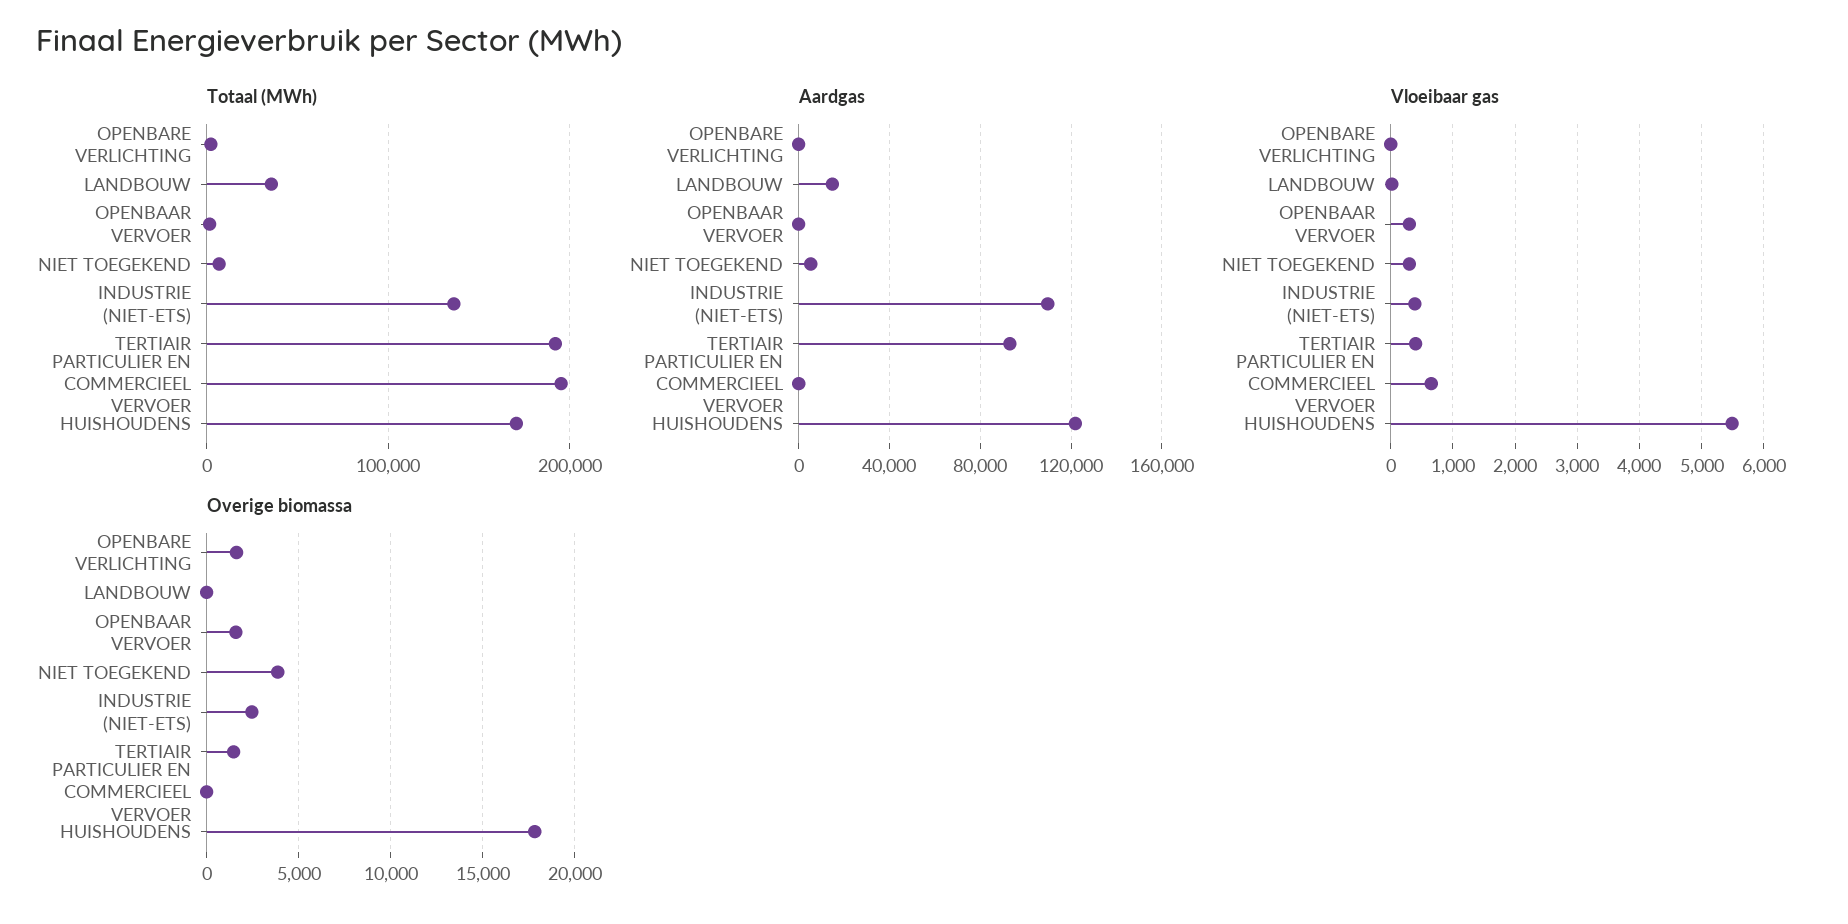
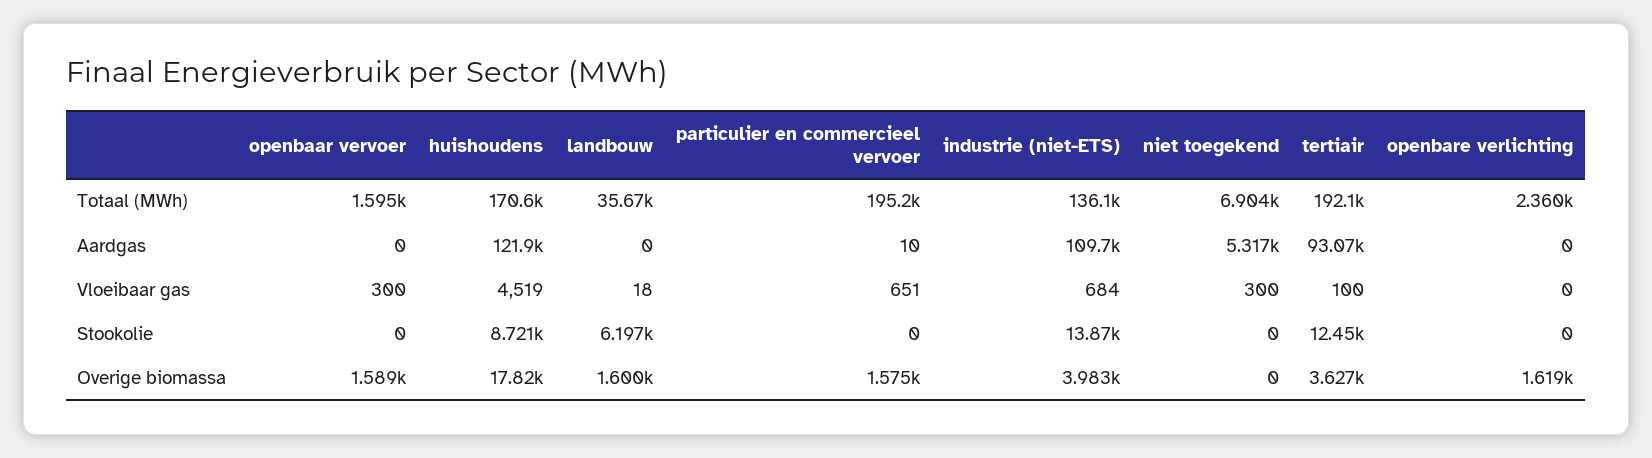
Aardgas, LANDBOUW: 15000 -> 0
Vloeibaar gas, INDUSTRIE (NIET-ETS): 400 -> 684
Vloeibaar gas, TERTIAIR: 400 -> 100
Vloeibaar gas, HUISHOUDENS: 5500 -> 4519
Overige biomassa, LANDBOUW: 0 -> 1600
Overige biomassa, NIET TOEGEKEND: 4000 -> 0
Overige biomassa, INDUSTRIE (NIET-ETS): 2500 -> 3983
Overige biomassa, TERTIAIR: 1500 -> 3627
Overige biomassa, PARTICULIER EN COMMERCIEEL VERVOER: 0 -> 1575
Stookolie, OPENBAAR VERVOER: none -> 0
Stookolie, HUISHOUDENS: none -> 8721
Stookolie, LANDBOUW: none -> 6197
Stookolie, PARTICULIER EN COMMERCIEEL VERVOER: none -> 0
Stookolie, INDUSTRIE (NIET-ETS): none -> 13870
Stookolie, NIET TOEGEKEND: none -> 0
Stookolie, TERTIAIR: none -> 12450
Stookolie, OPENBARE VERLICHTING: none -> 0

